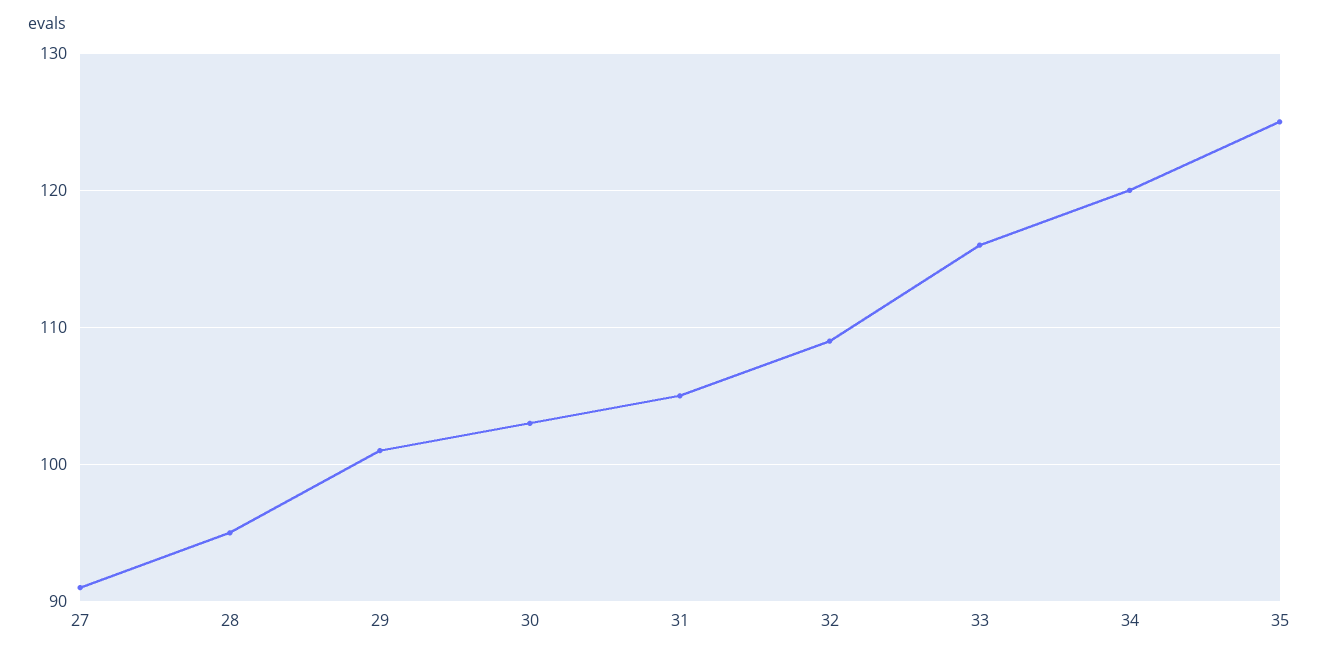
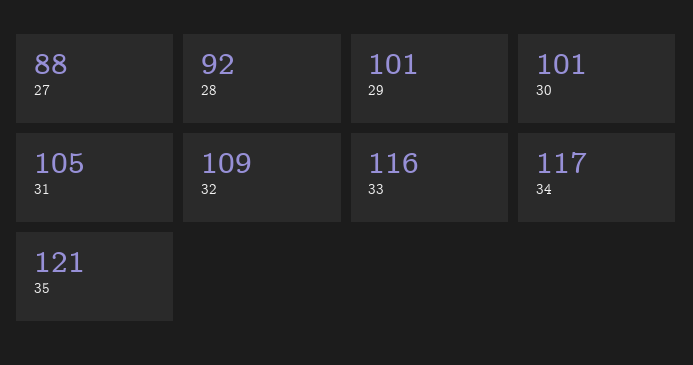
27: 91 -> 88
28: 95 -> 92
30: 103 -> 101
34: 120 -> 117
35: 125 -> 121

